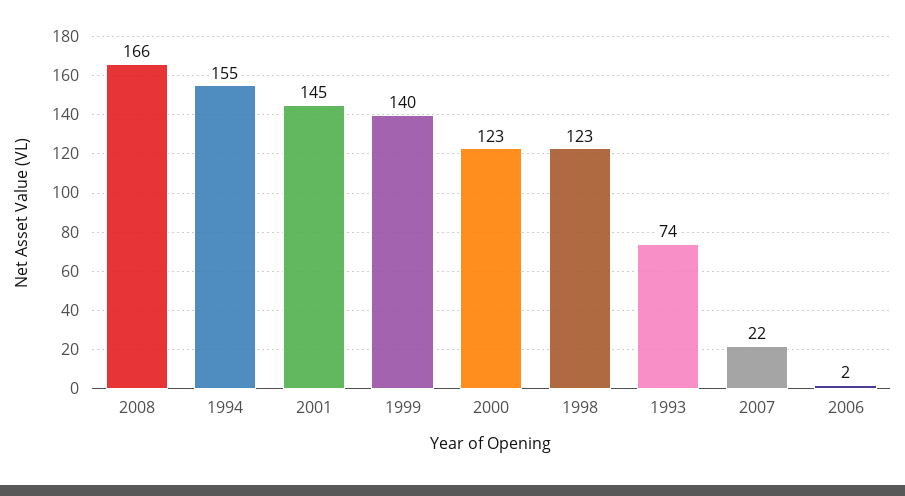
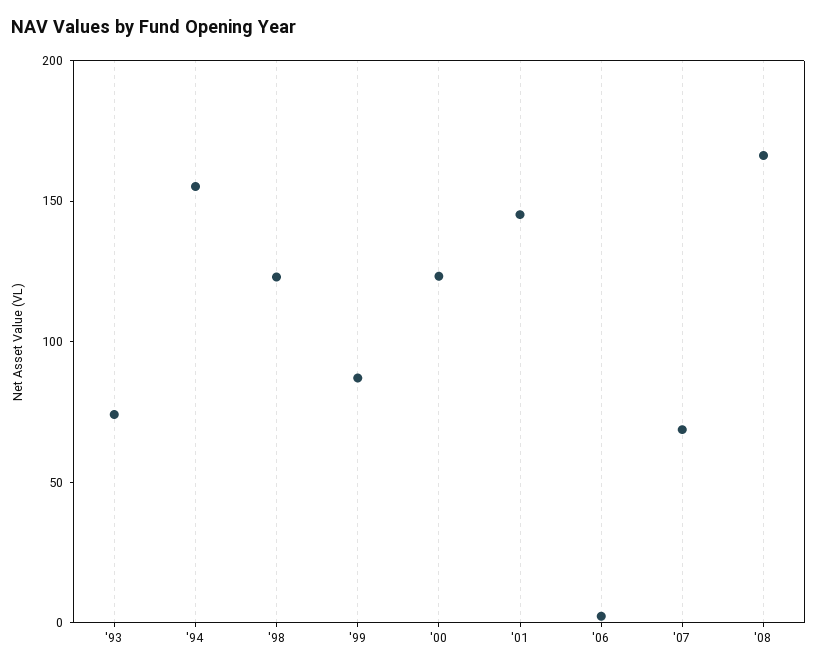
1999: 140 -> 90
2007: 22 -> 70

